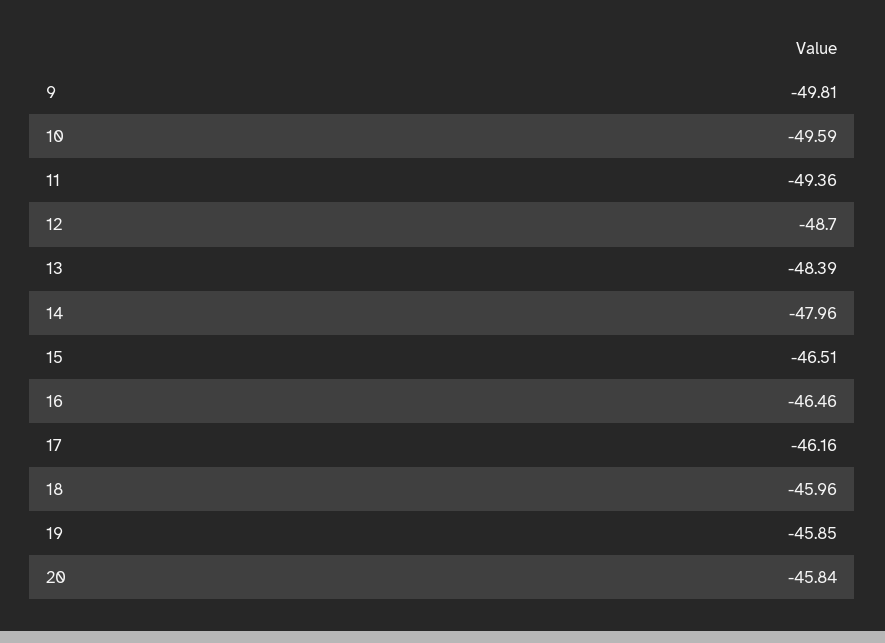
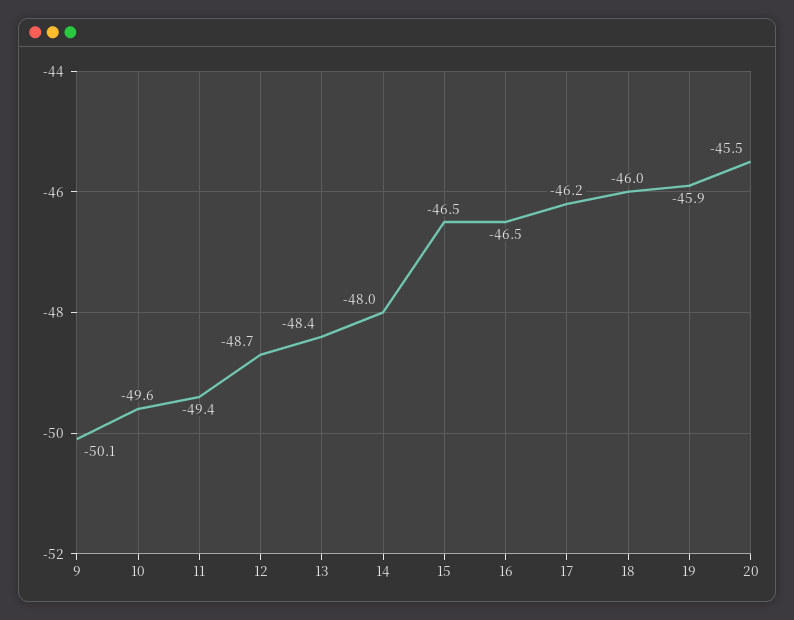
9: -49.81 -> -50.1
20: -45.84 -> -45.5

